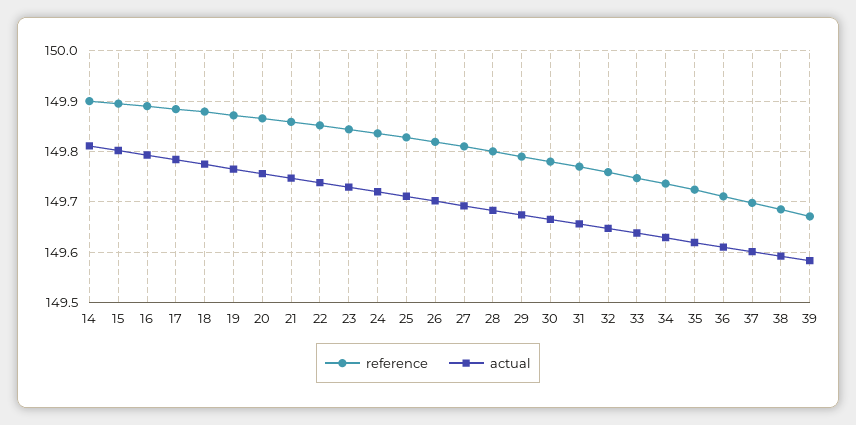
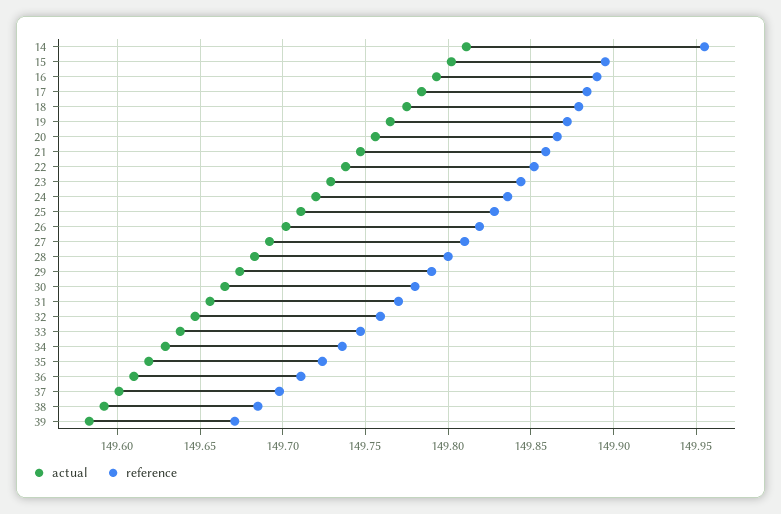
reference, 14: 149.9 -> 149.955

